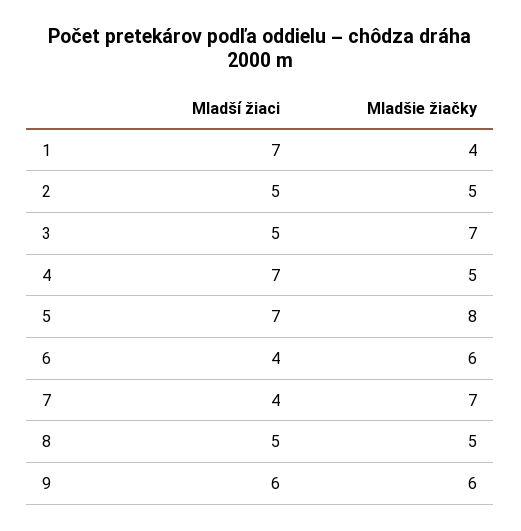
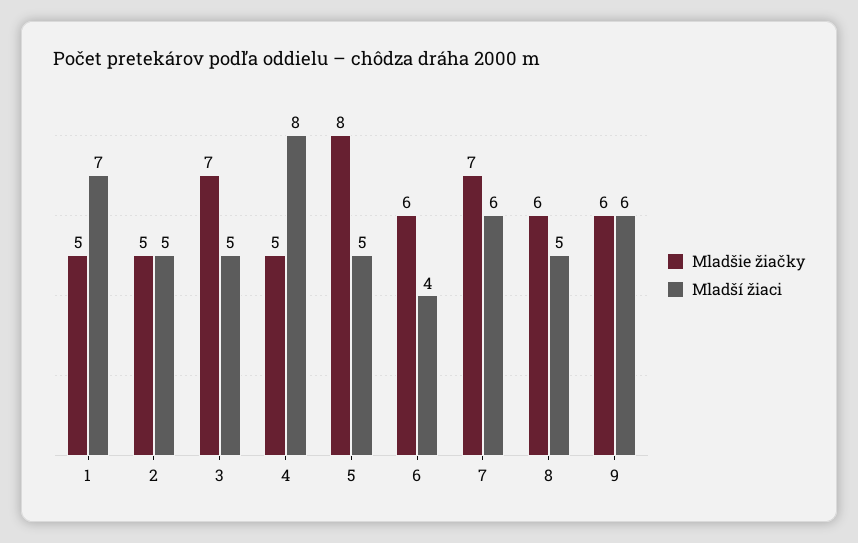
Mladšie žiačky, 1: 4 -> 5
Mladší žiaci, 4: 7 -> 8
Mladší žiaci, 5: 7 -> 5
Mladší žiaci, 7: 4 -> 6
Mladšie žiačky, 8: 5 -> 6

